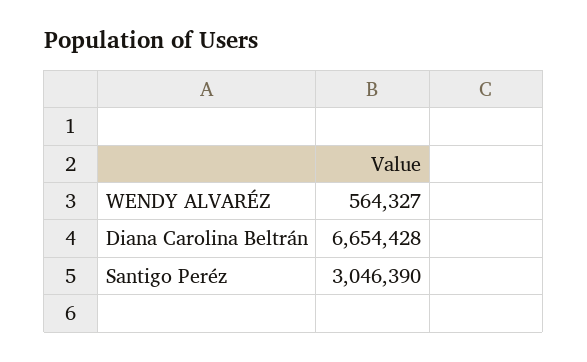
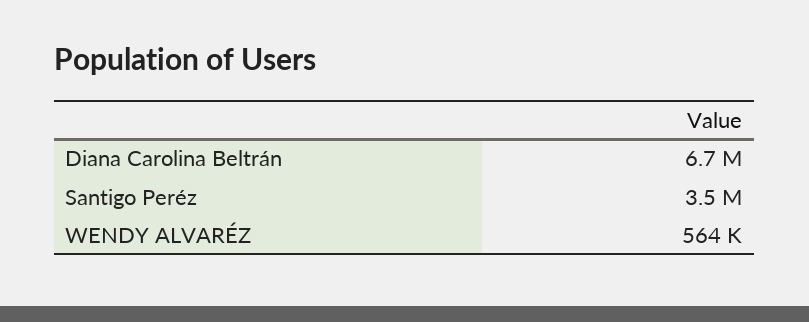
Santigo Peréz: 3046390 -> 3500000

